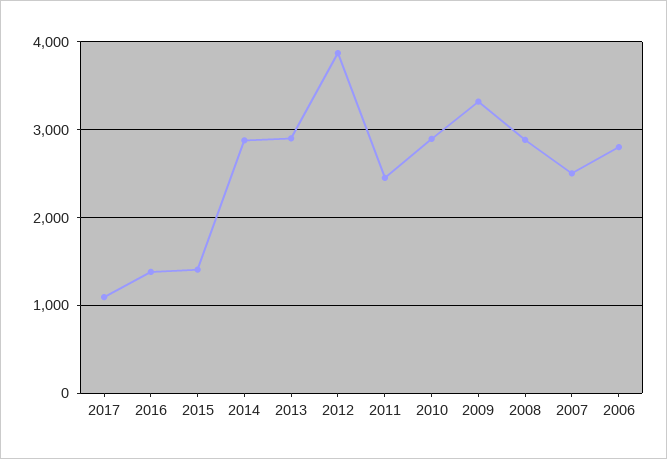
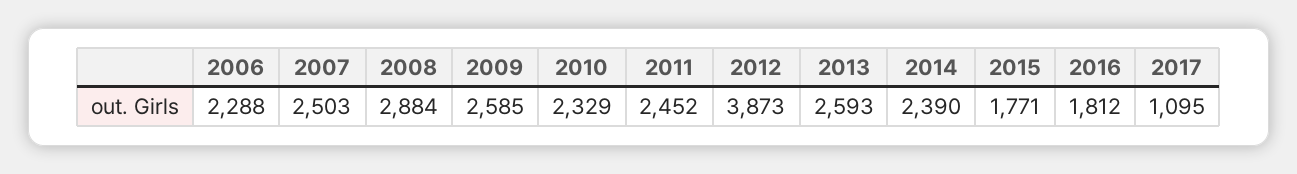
2016: 1400 -> 1812
2015: 1400 -> 1771
2014: 2900 -> 2390
2013: 2900 -> 2593
2010: 2900 -> 2329
2009: 3300 -> 2585
2006: 2800 -> 2288

